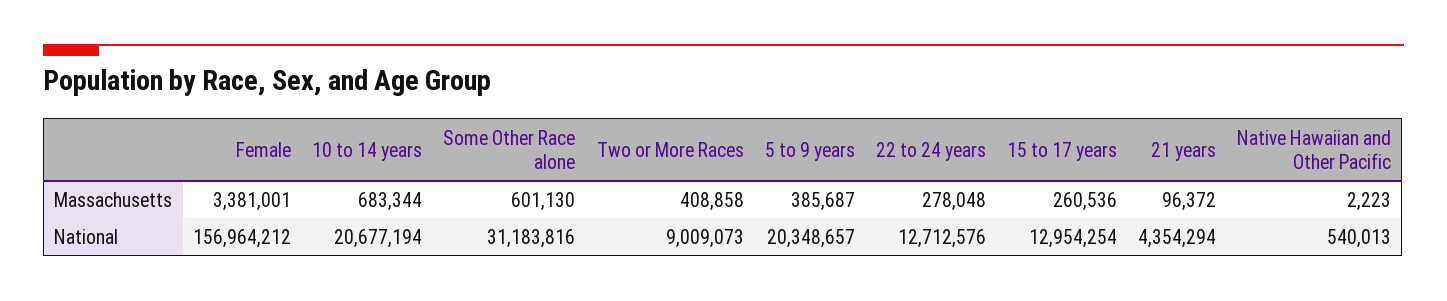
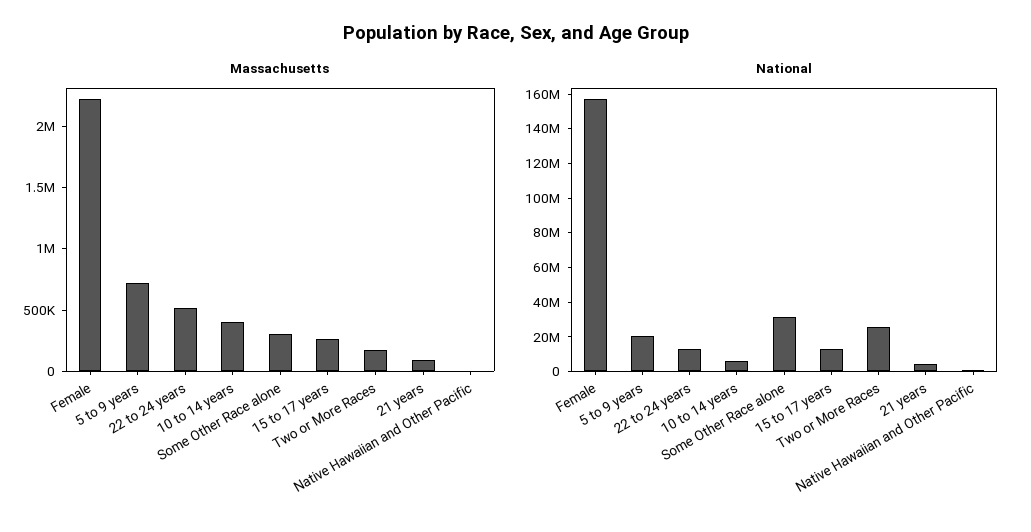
Massachusetts, Female: 3381001 -> 2200000
Massachusetts, 10 to 14 years: 683344 -> 400000
Massachusetts, Some Other Race alone: 601130 -> 300000
Massachusetts, Two or More Races: 408858 -> 200000
Massachusetts, 5 to 9 years: 385687 -> 700000
Massachusetts, 22 to 24 years: 278048 -> 500000
National, 10 to 14 years: 20677194 -> 5000000
National, Two or More Races: 9009073 -> 25000000

